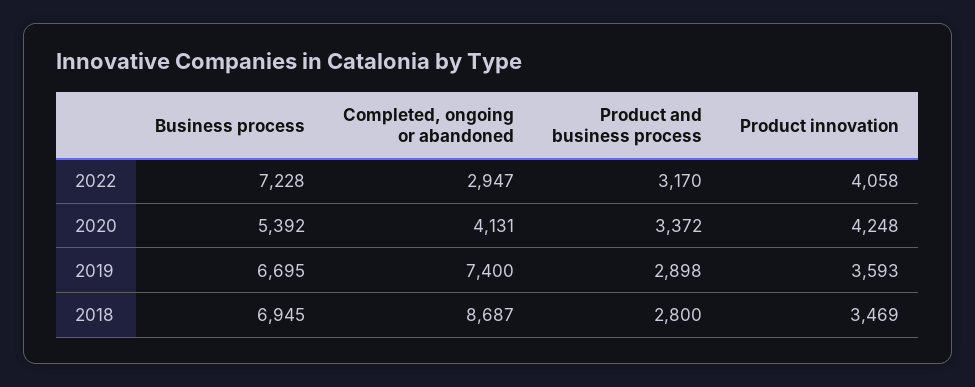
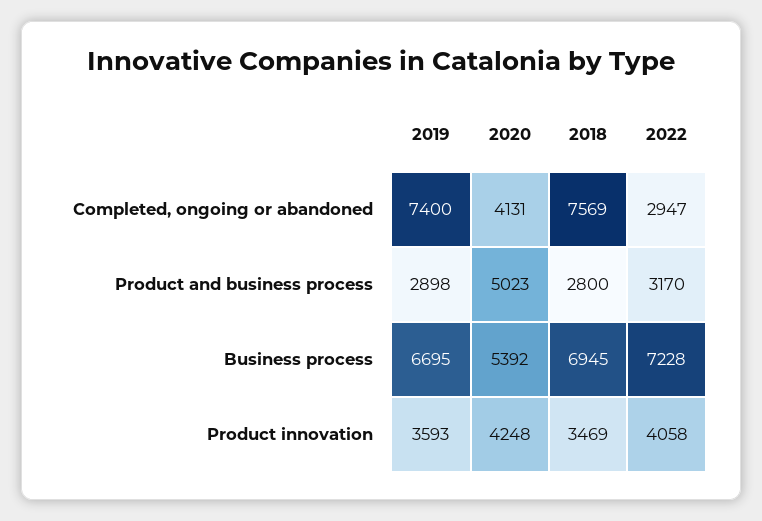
Product and business process, 2020: 3372 -> 5023
Completed, ongoing or abandoned, 2018: 8687 -> 7569

